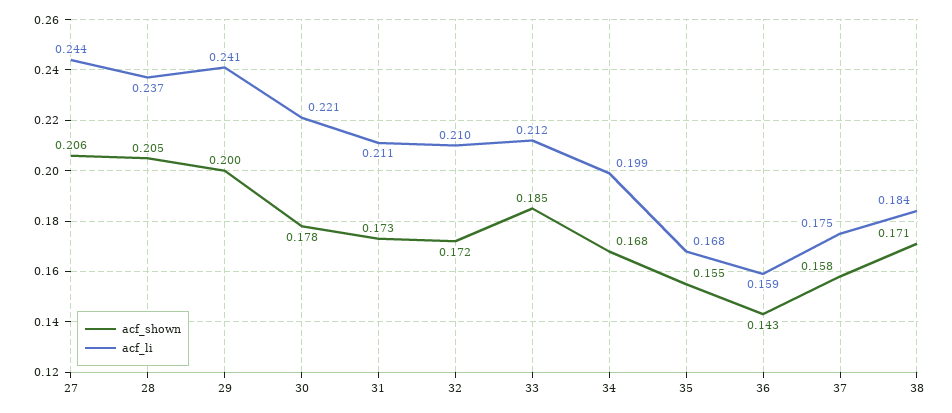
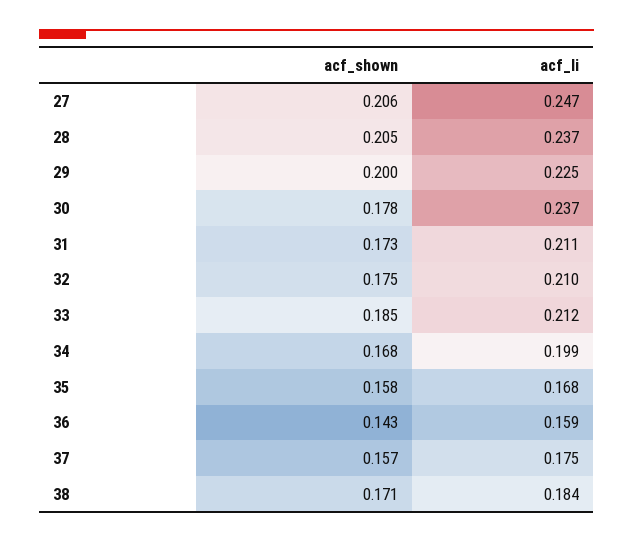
acf_li, 27: 0.244 -> 0.247
acf_li, 29: 0.241 -> 0.225
acf_li, 30: 0.221 -> 0.237
acf_shown, 32: 0.172 -> 0.175
acf_shown, 35: 0.155 -> 0.158
acf_shown, 37: 0.158 -> 0.157

